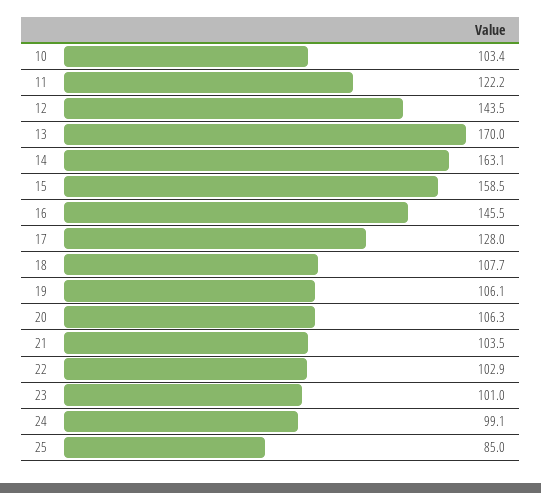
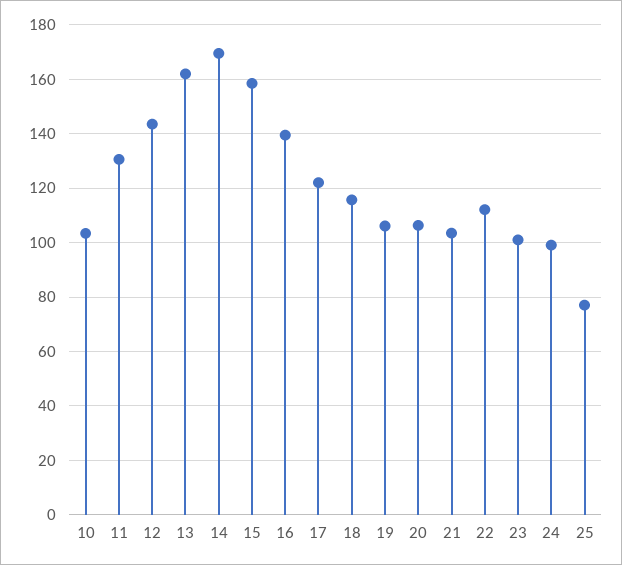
11: 122.2 -> 130
13: 170 -> 162.5
14: 163.1 -> 170
16: 145.5 -> 140
17: 128 -> 122.5
18: 107.7 -> 115
22: 102.9 -> 112.5
25: 85 -> 77.5

